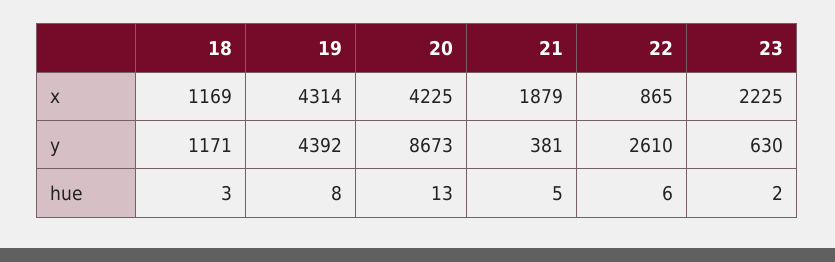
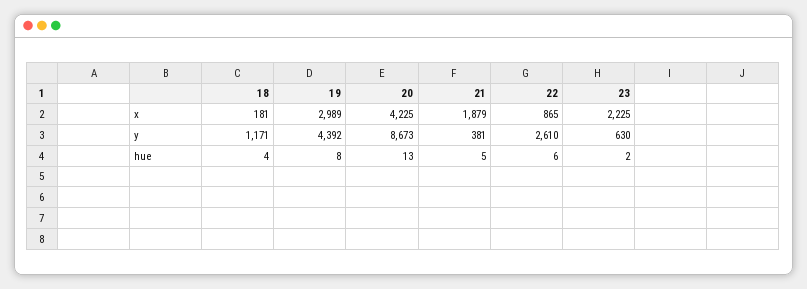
18, x: 1169 -> 181
19, x: 4314 -> 2989
18, hue: 3 -> 4

